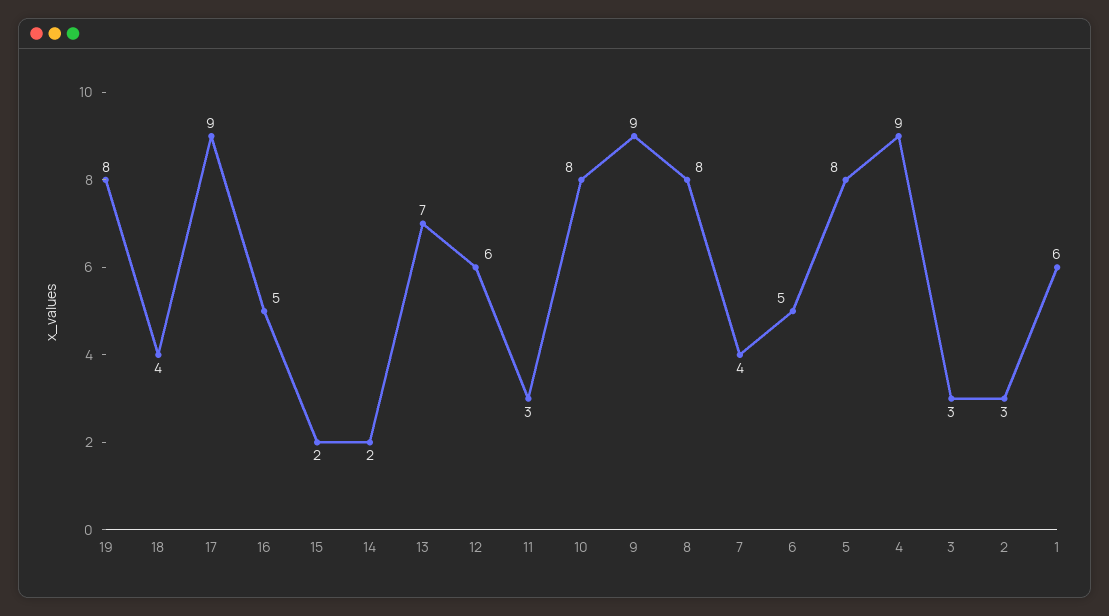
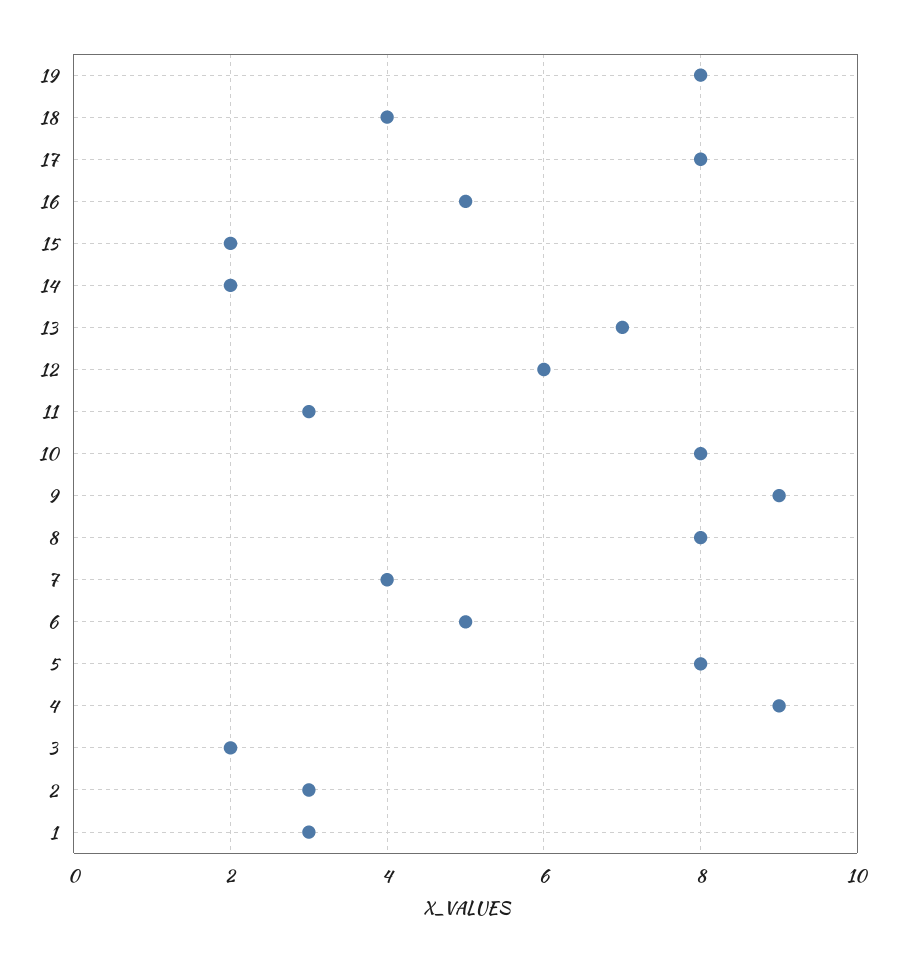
17: 9 -> 8
3: 3 -> 2
1: 6 -> 3

